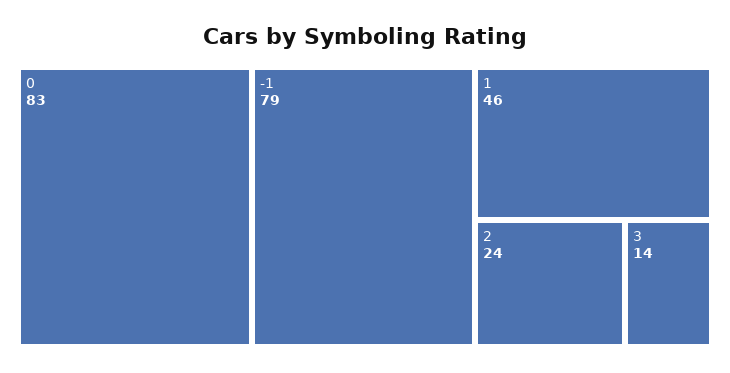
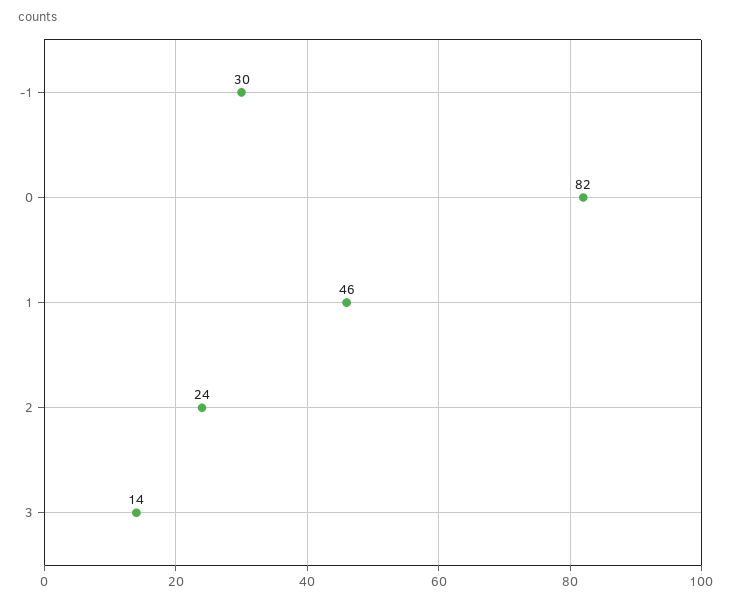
0: 83 -> 82
-1: 79 -> 30

